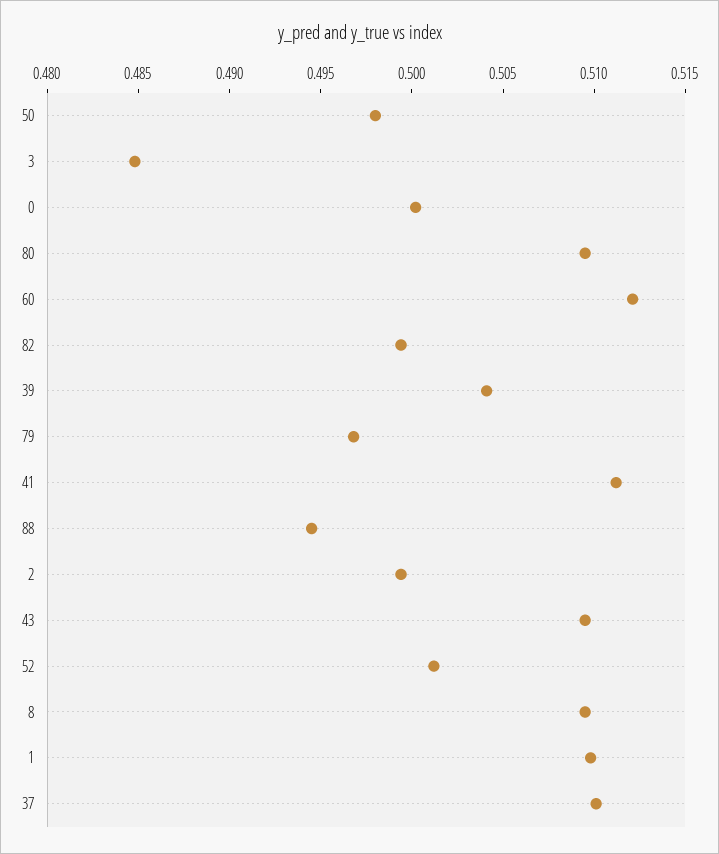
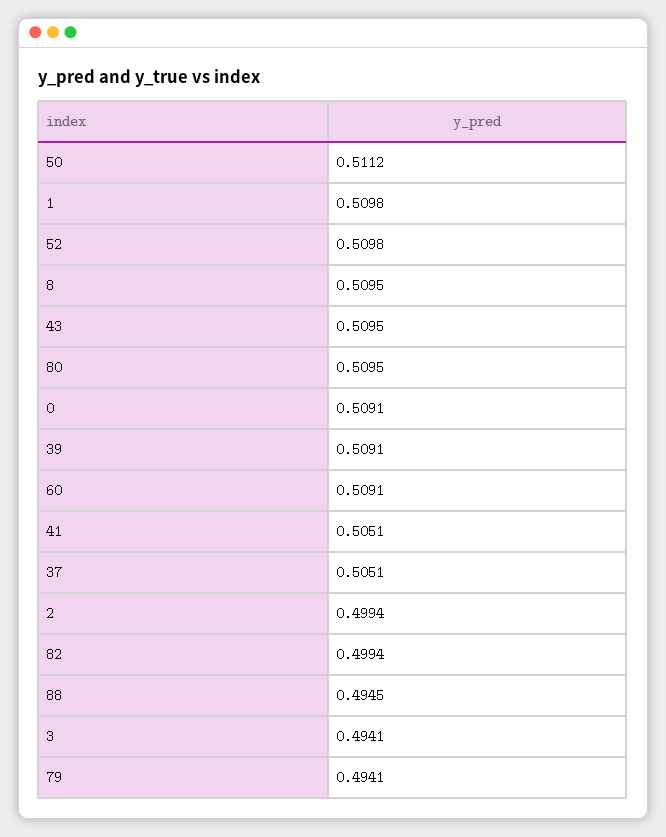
50: 0.498 -> 0.5112
3: 0.485 -> 0.4941
0: 0.5 -> 0.5091
60: 0.512 -> 0.5091
39: 0.504 -> 0.5091
79: 0.497 -> 0.4941
41: 0.511 -> 0.5051
52: 0.501 -> 0.5098
37: 0.51 -> 0.5051

